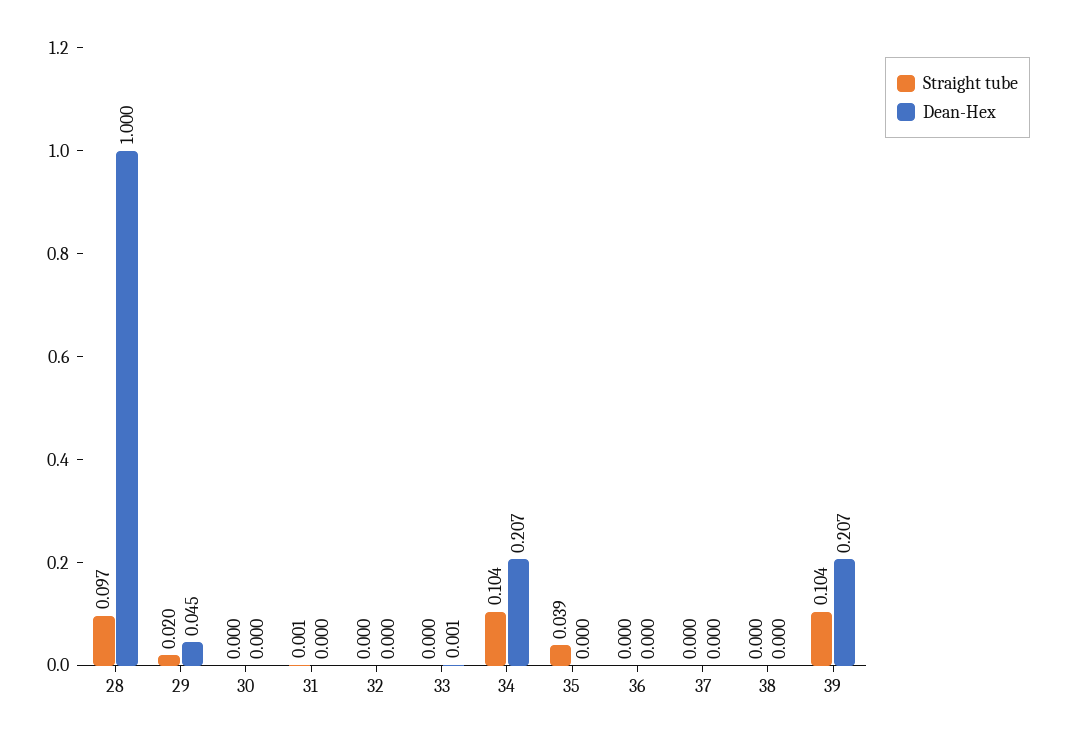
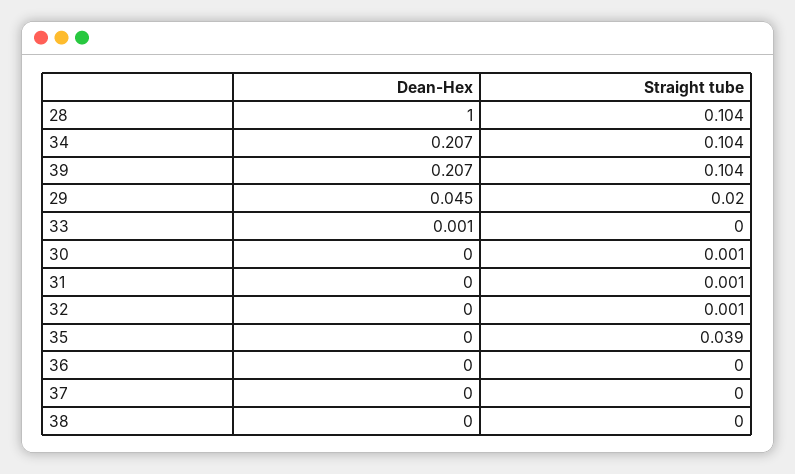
Straight tube, 28: 0.097 -> 0.104
Straight tube, 30: 0 -> 0.001
Straight tube, 32: 0 -> 0.001

